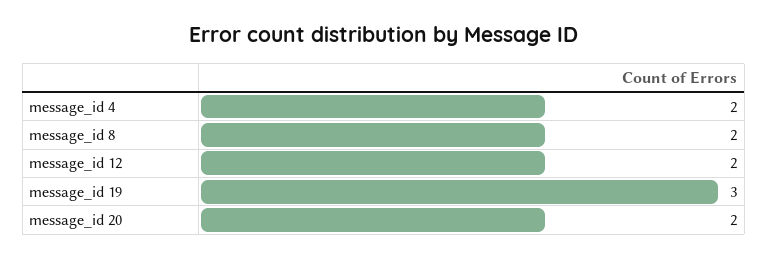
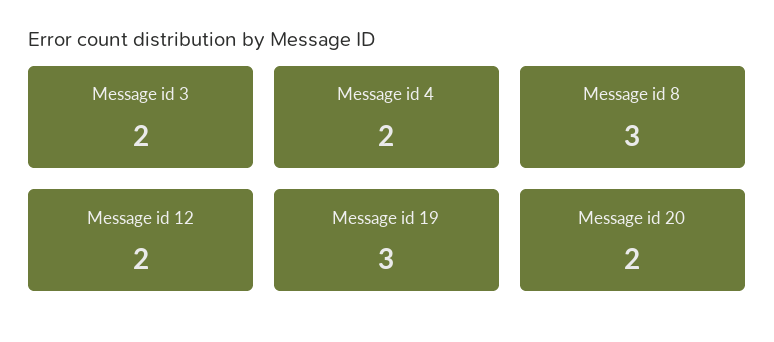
message_id 8: 2 -> 3
Message id 3: none -> 2

